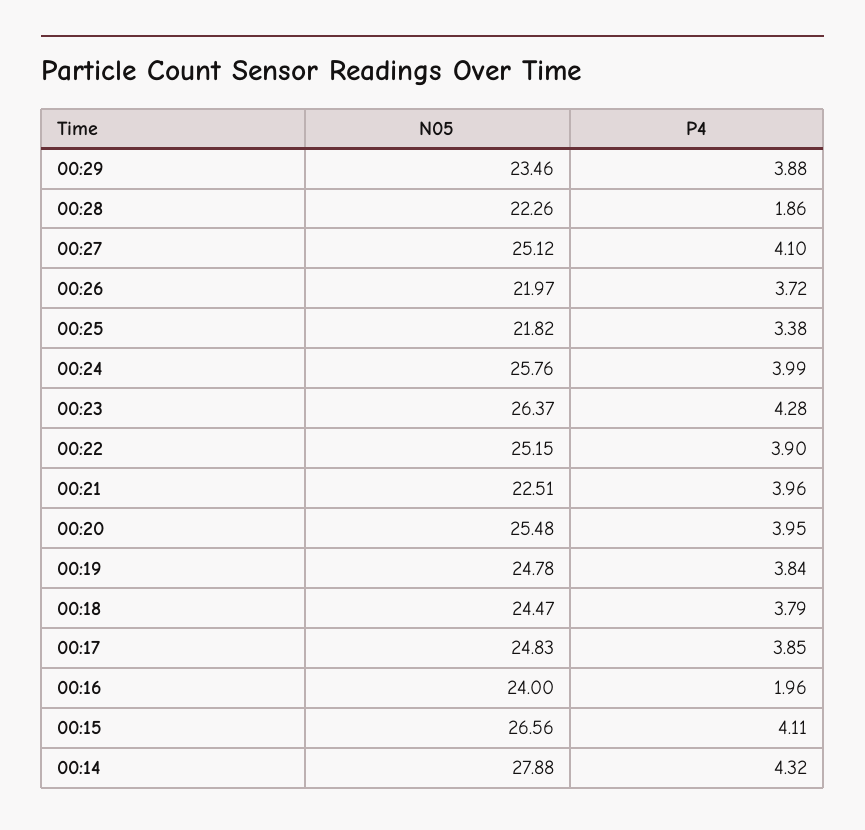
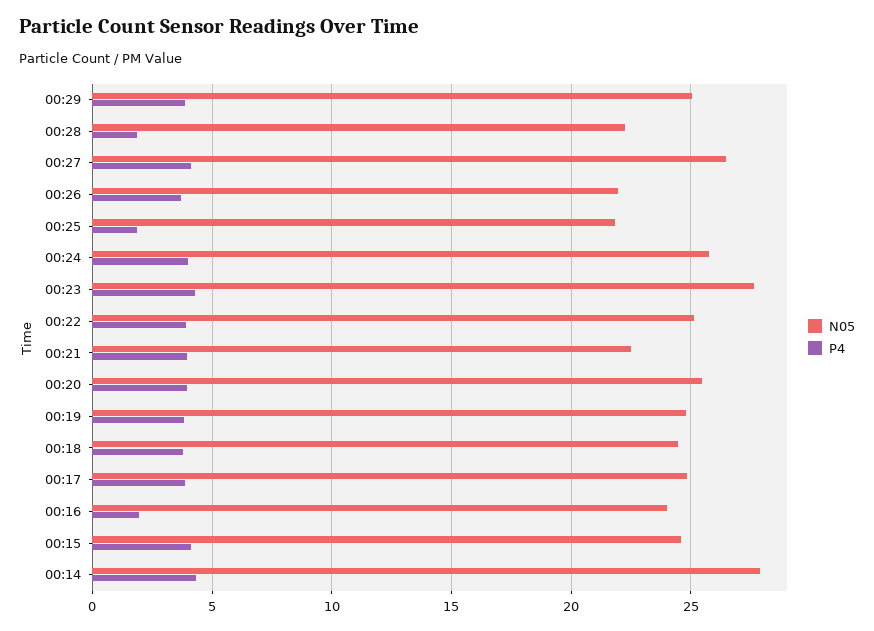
N05, 00:29: 23.46 -> 25
N05, 00:27: 25.12 -> 26.5
P4, 00:25: 3.38 -> 2
N05, 00:23: 26.37 -> 27.5
N05, 00:15: 26.56 -> 24.5

